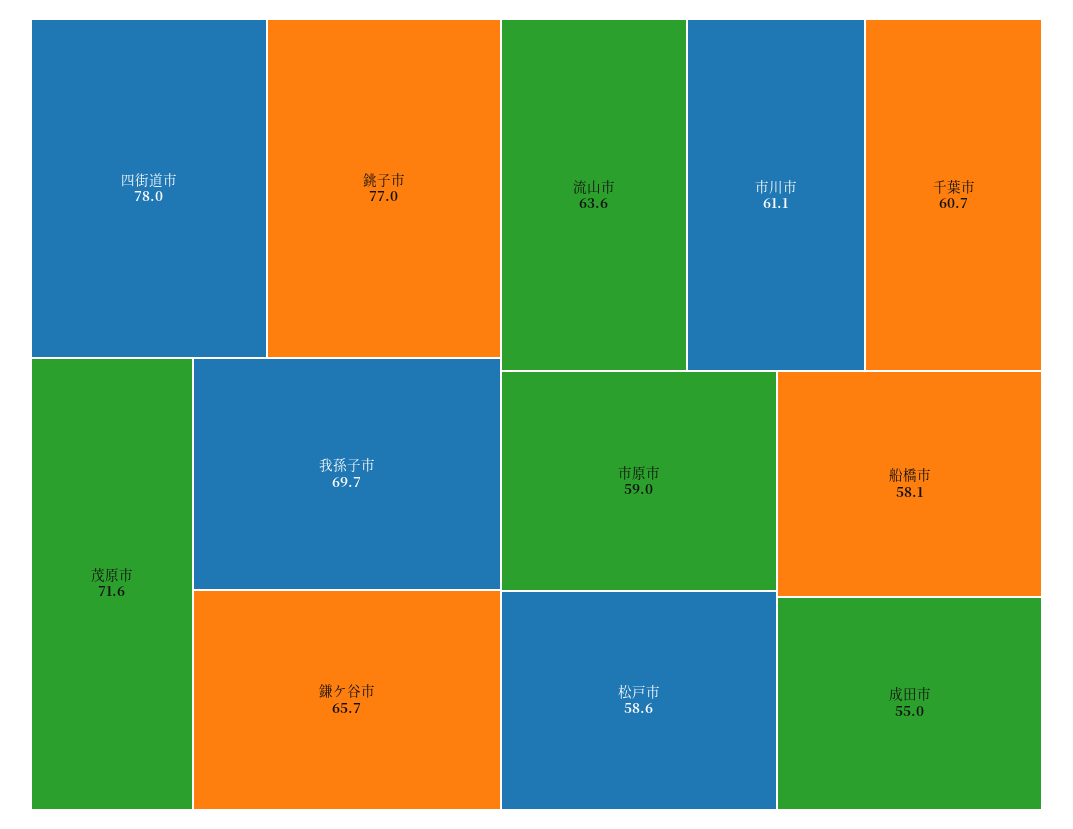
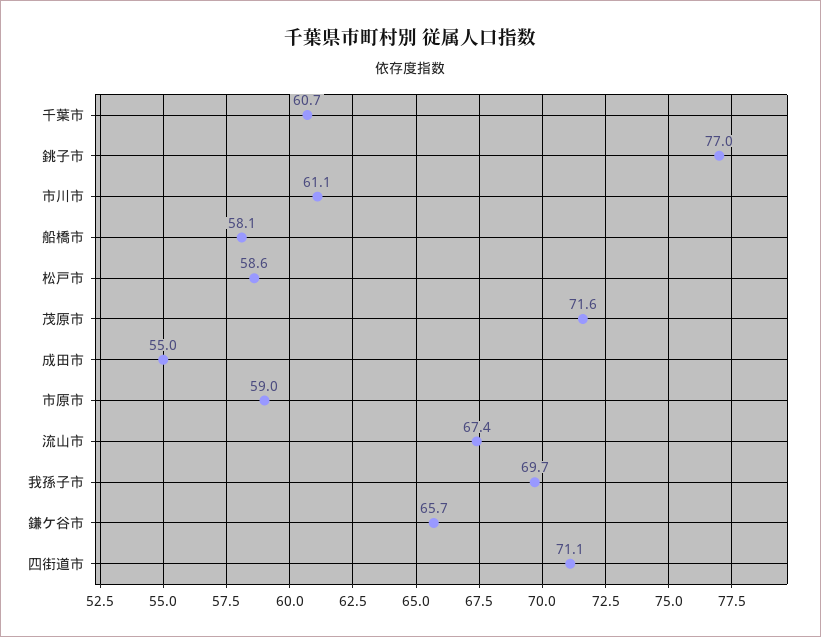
四街道市: 78 -> 71.1
流山市: 63.6 -> 67.4

